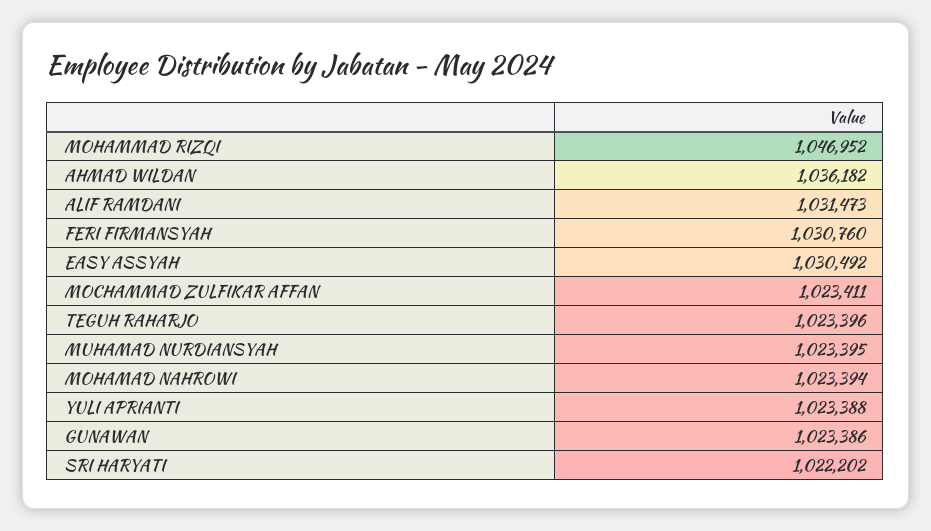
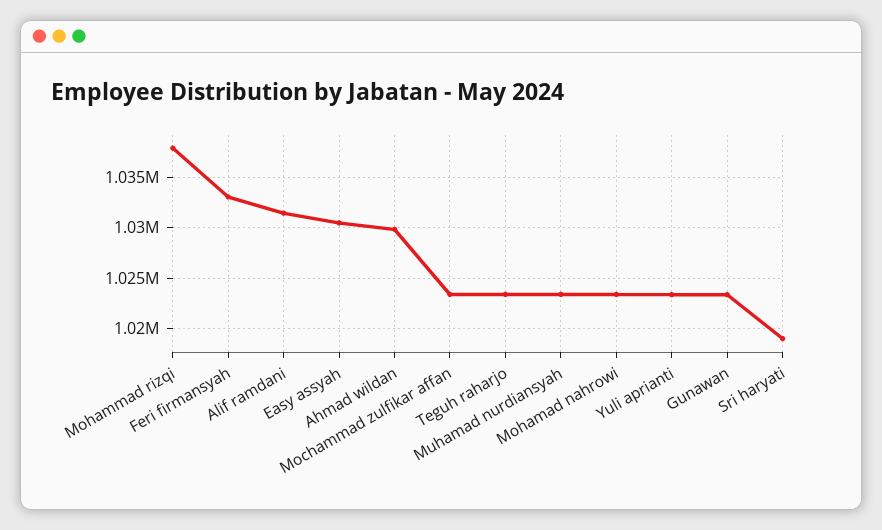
MOHAMMAD RIZQI: 1046952 -> 1038000
AHMAD WILDAN: 1036182 -> 1030000
FERI FIRMANSYAH: 1030760 -> 1033000
SRI HARYATI: 1022202 -> 1019000

